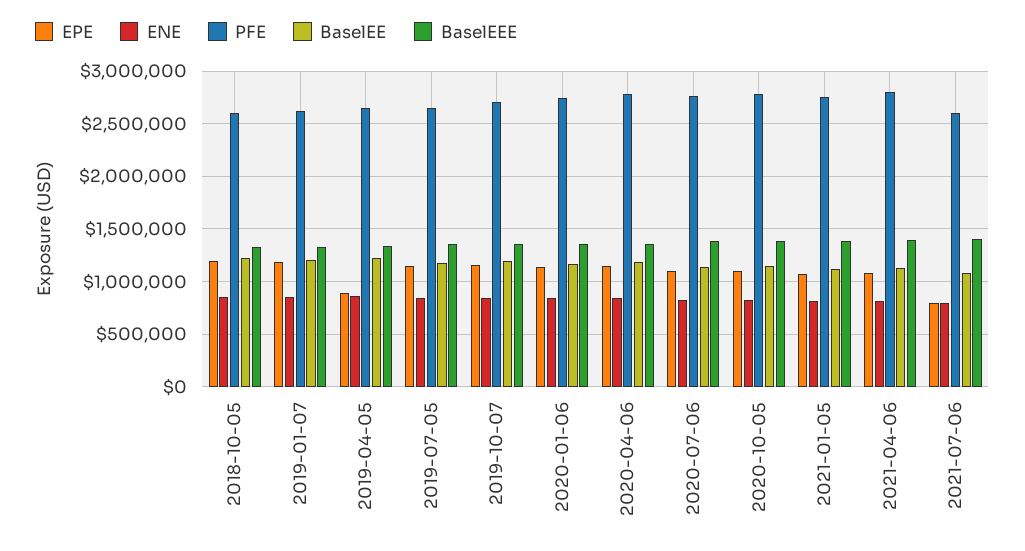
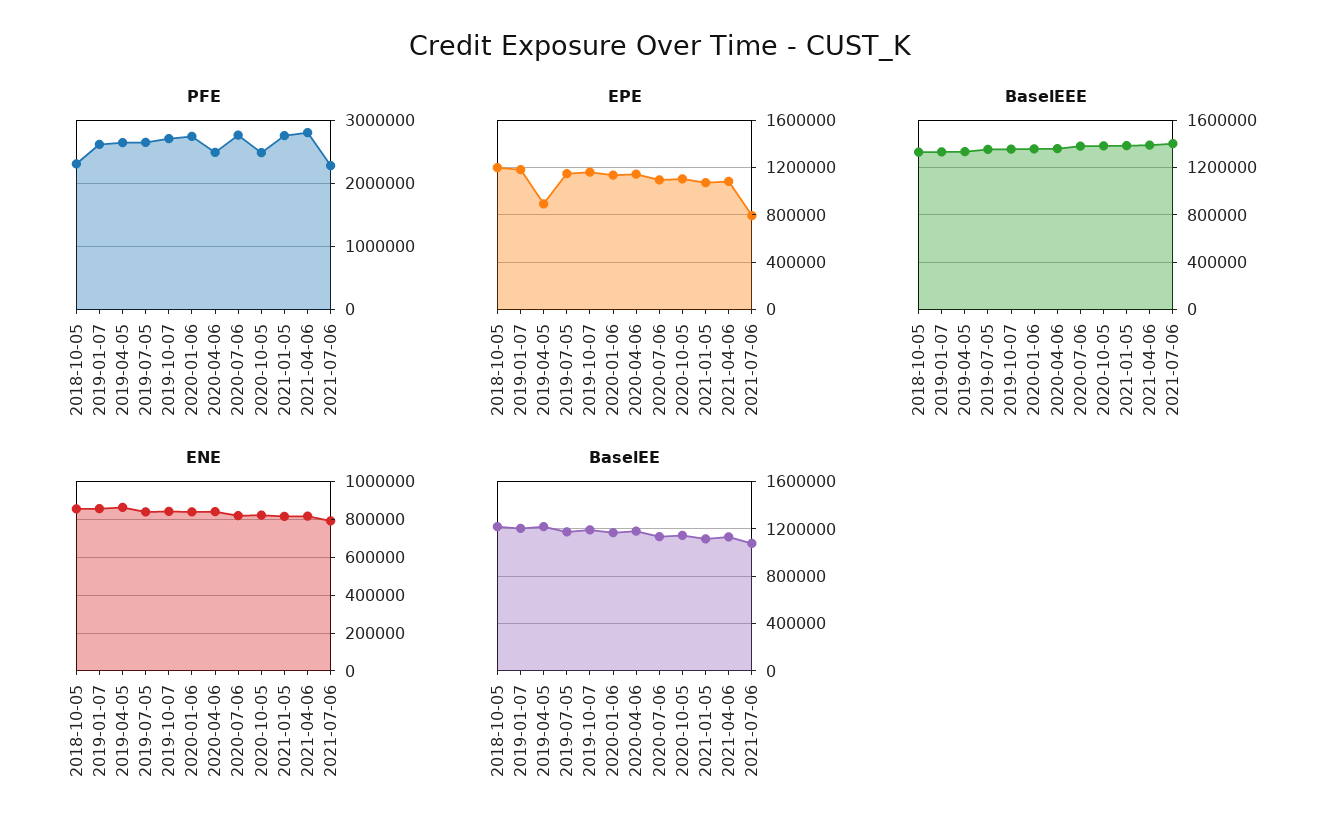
PFE, 2018-10-05: 2600000 -> 2300000
PFE, 2020-04-06: 2800000 -> 2500000
PFE, 2020-10-05: 2800000 -> 2500000
PFE, 2021-07-06: 2600000 -> 2300000

